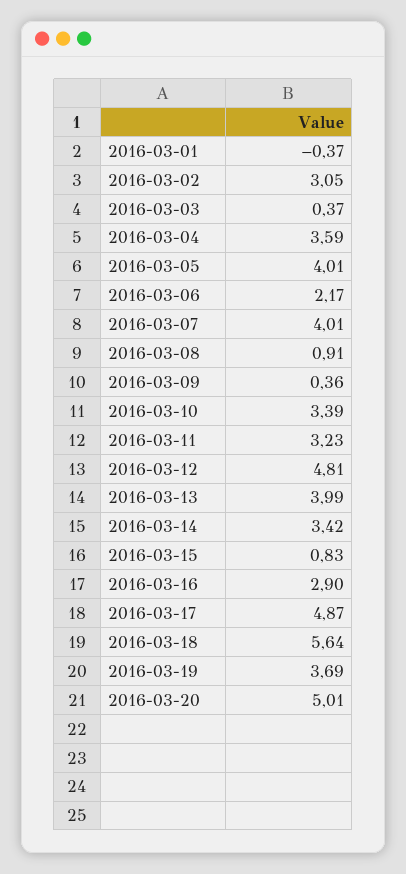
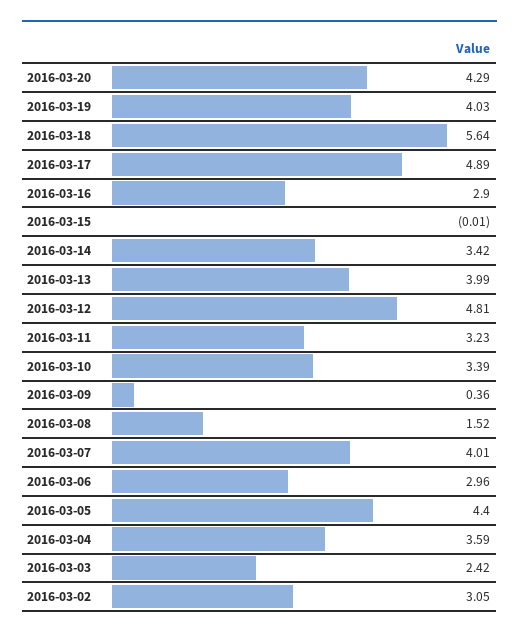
2016-03-01: -0.37 -> none
2016-03-03: 0.37 -> 2.42
2016-03-05: 4.01 -> 4.4
2016-03-06: 2.17 -> 2.96
2016-03-08: 0.91 -> 1.52
2016-03-15: 0.83 -> -0.01
2016-03-17: 4.87 -> 4.89
2016-03-19: 3.69 -> 4.03
2016-03-20: 5.01 -> 4.29

